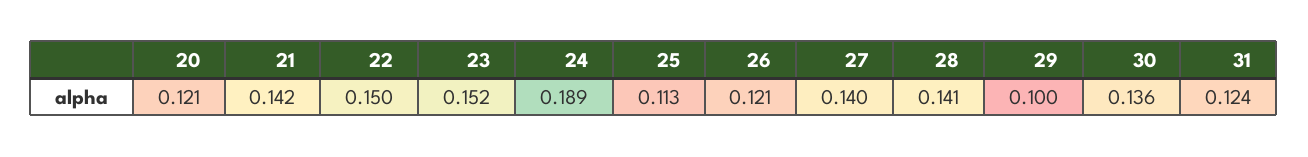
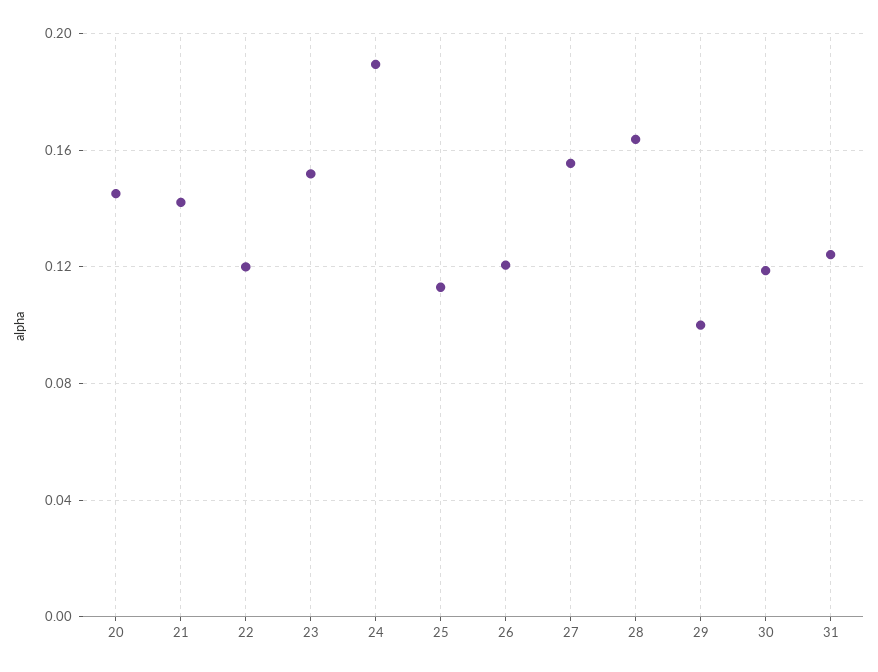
20: 0.121 -> 0.145
22: 0.15 -> 0.12
27: 0.14 -> 0.155
28: 0.141 -> 0.165
30: 0.136 -> 0.12

